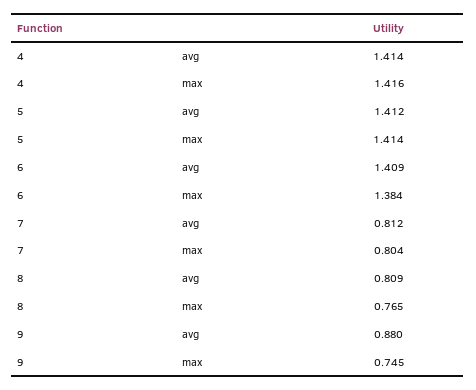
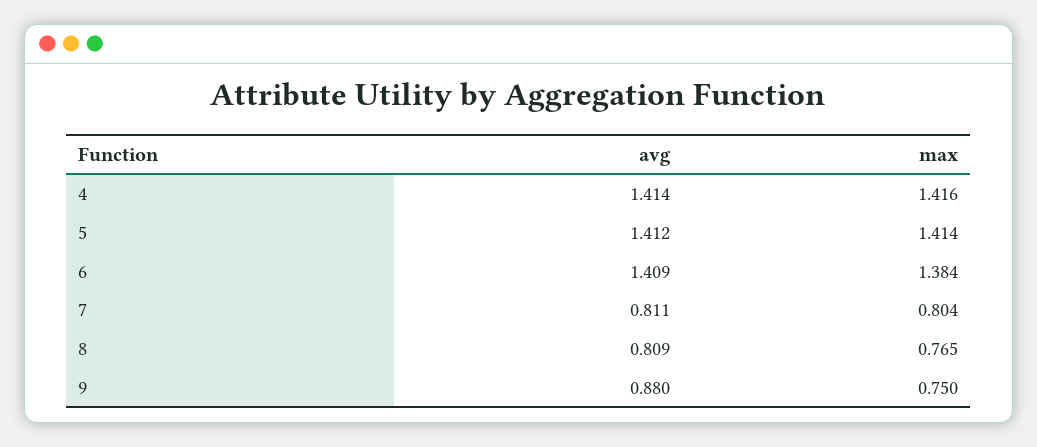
7, avg: 0.812 -> 0.811
9, max: 0.745 -> 0.75

